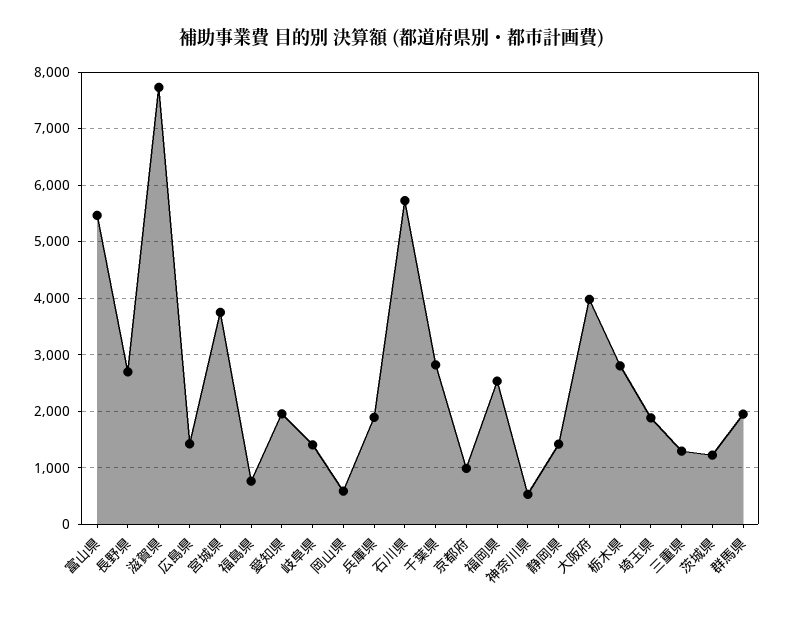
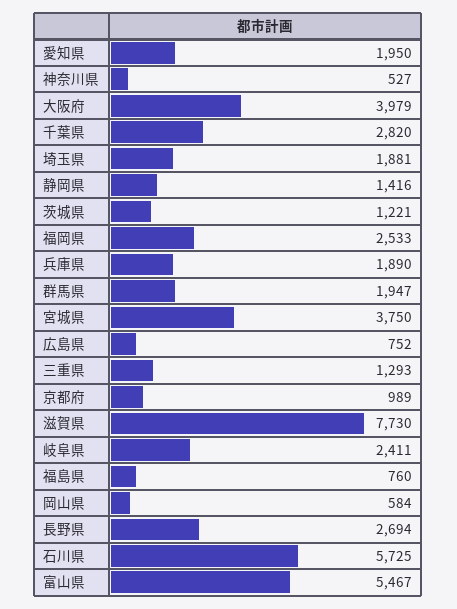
広島県: 1400 -> 752
岐阜県: 1400 -> 2411
栃木県: 2800 -> none

